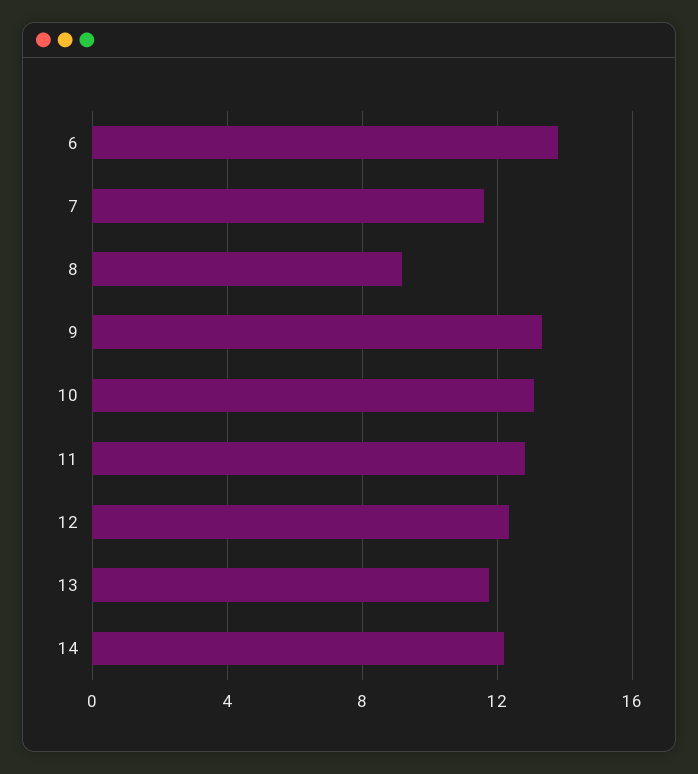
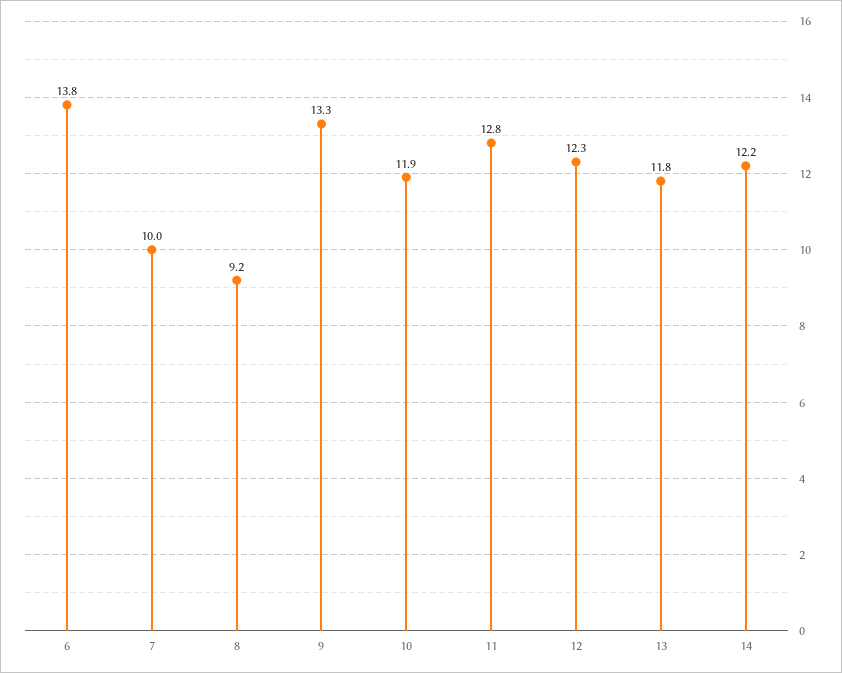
7: 11.5 -> 10
10: 13 -> 11.9

